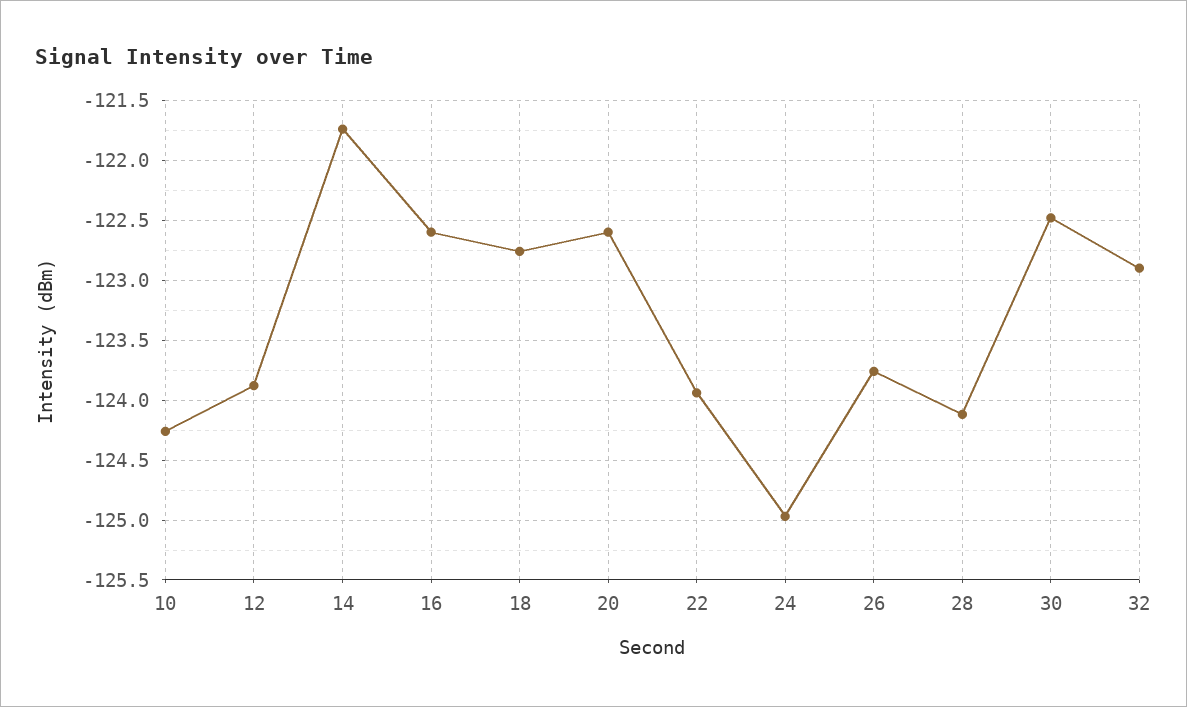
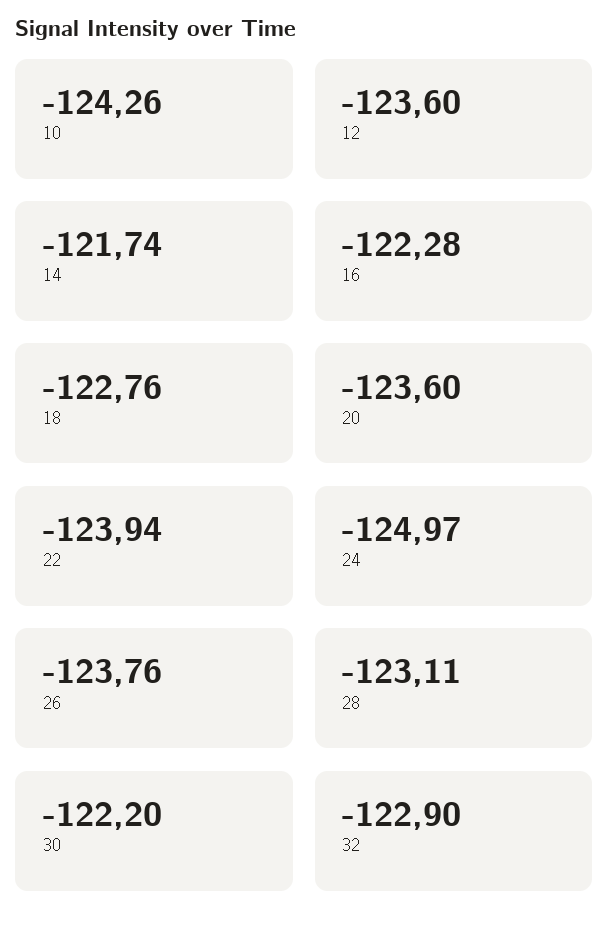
12: -123.9 -> -123.6
16: -122.6 -> -122.28
20: -122.6 -> -123.6
28: -124.1 -> -123.11
30: -122.5 -> -122.2

